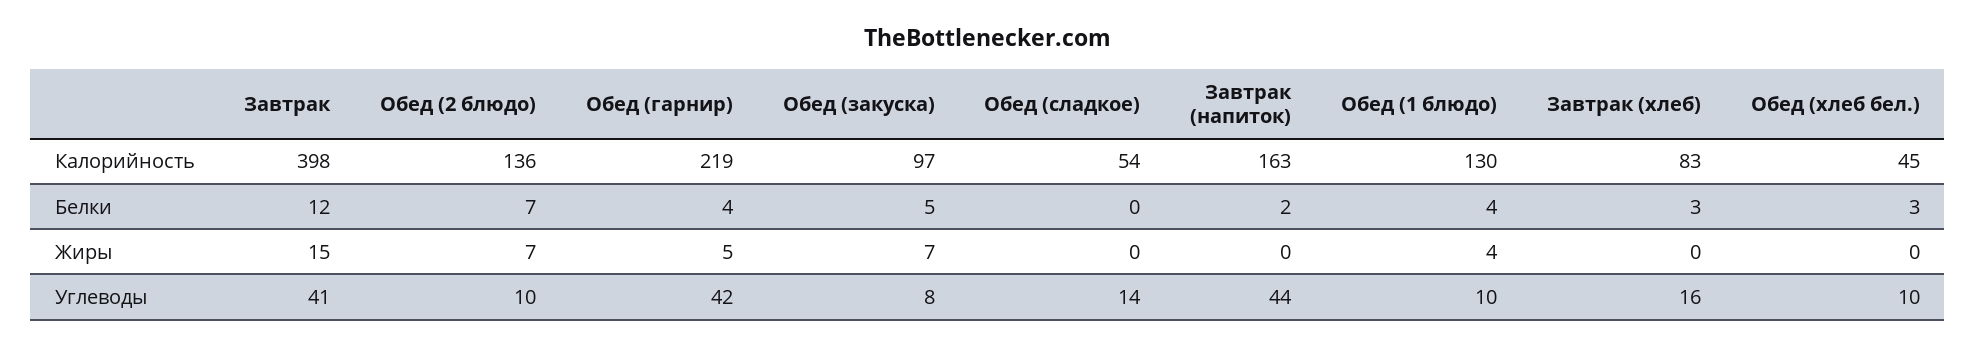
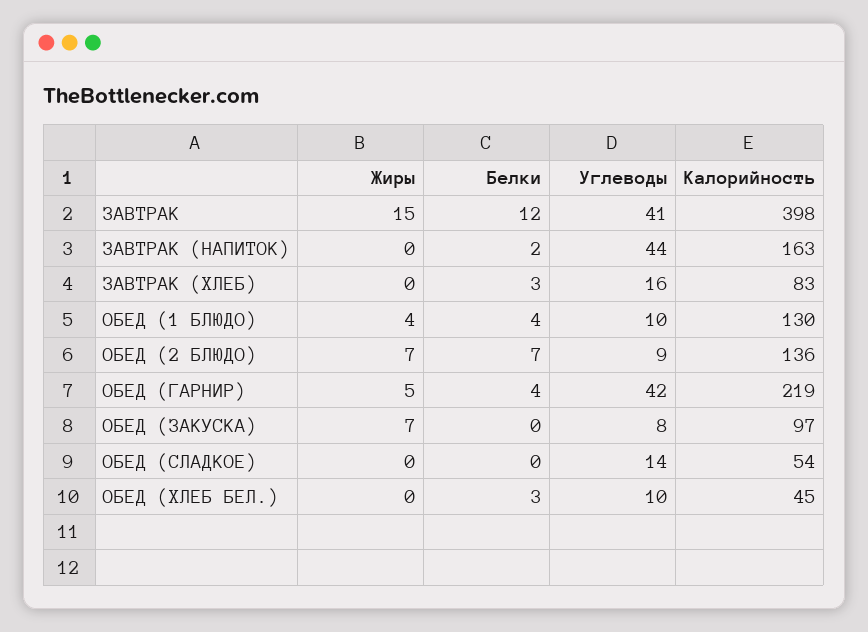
Обед (закуска), Белки: 5 -> 0
Обед (2 блюдо), Углеводы: 10 -> 9

